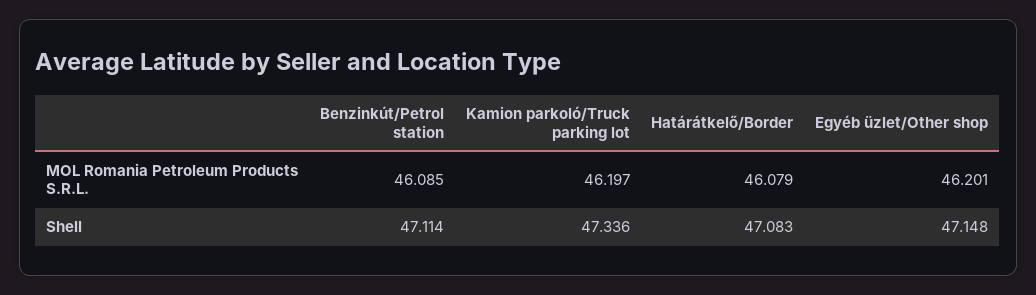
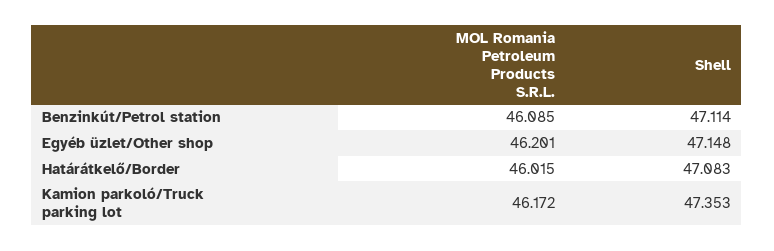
Kamion parkoló/Truck parking lot, MOL Romania Petroleum Products S.R.L.: 46.197 -> 46.172
Határátkelő/Border, MOL Romania Petroleum Products S.R.L.: 46.079 -> 46.015
Kamion parkoló/Truck parking lot, Shell: 47.336 -> 47.353

